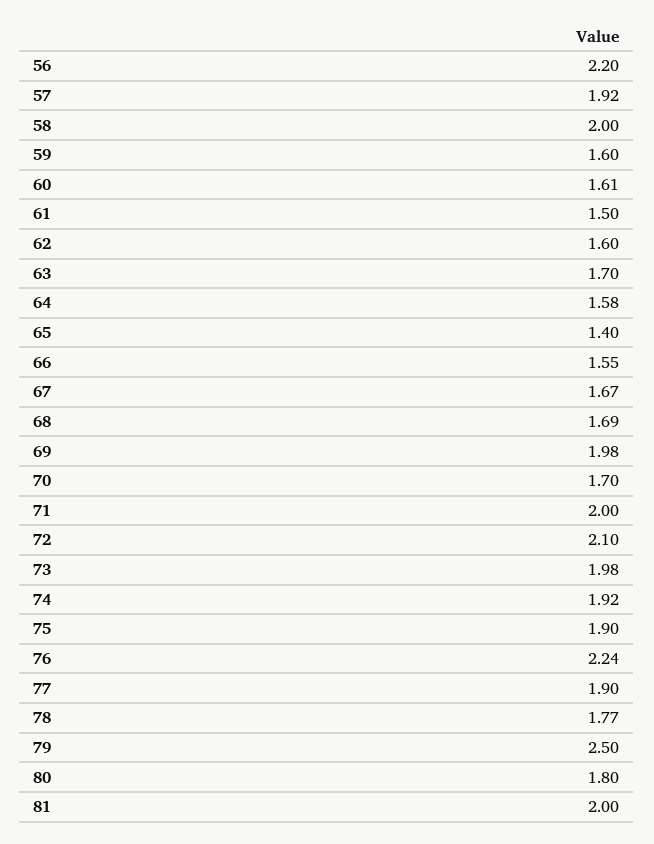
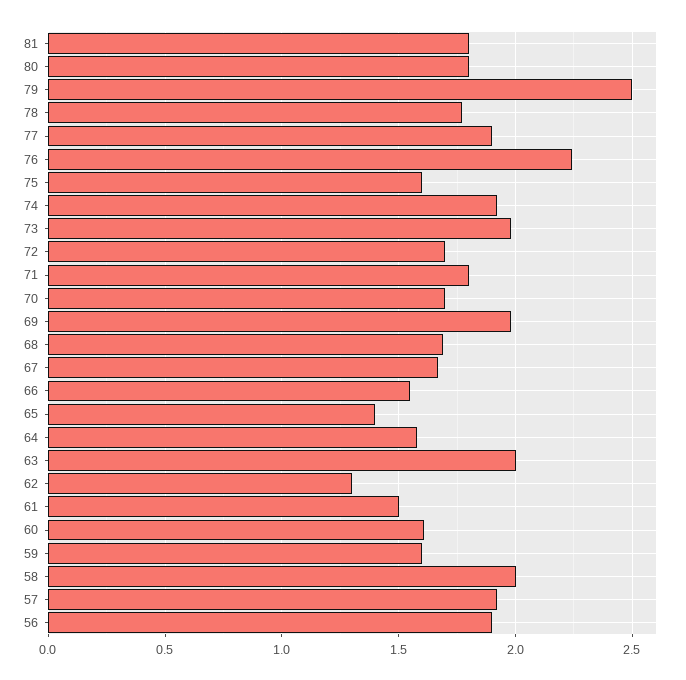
56: 2.2 -> 1.9
62: 1.6 -> 1.3
63: 1.7 -> 2
71: 2 -> 1.8
72: 2.1 -> 1.7
75: 1.9 -> 1.6
81: 2 -> 1.8

